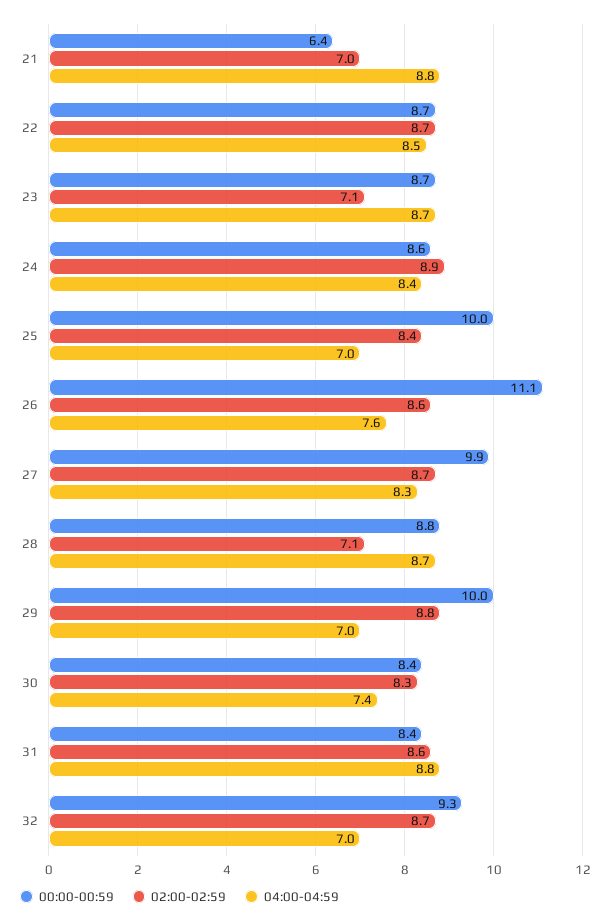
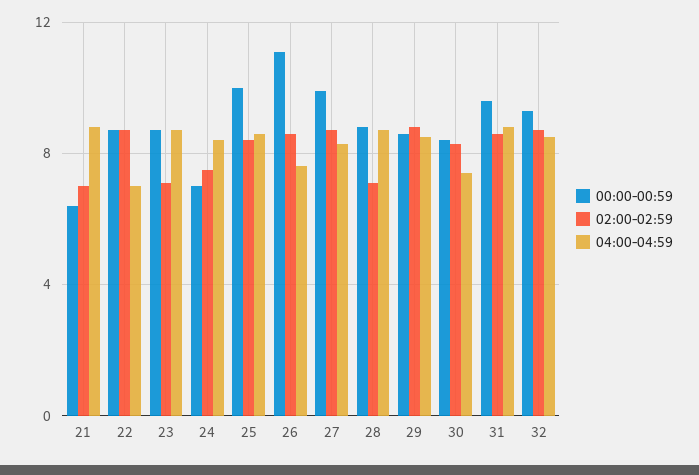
04:00-04:59, 22: 8.5 -> 7
00:00-00:59, 24: 8.6 -> 7
02:00-02:59, 24: 8.9 -> 7.5
04:00-04:59, 25: 7 -> 8.5
00:00-00:59, 29: 10 -> 8.5
04:00-04:59, 29: 7 -> 8.5
00:00-00:59, 31: 8.4 -> 9.5
04:00-04:59, 32: 7 -> 8.5

